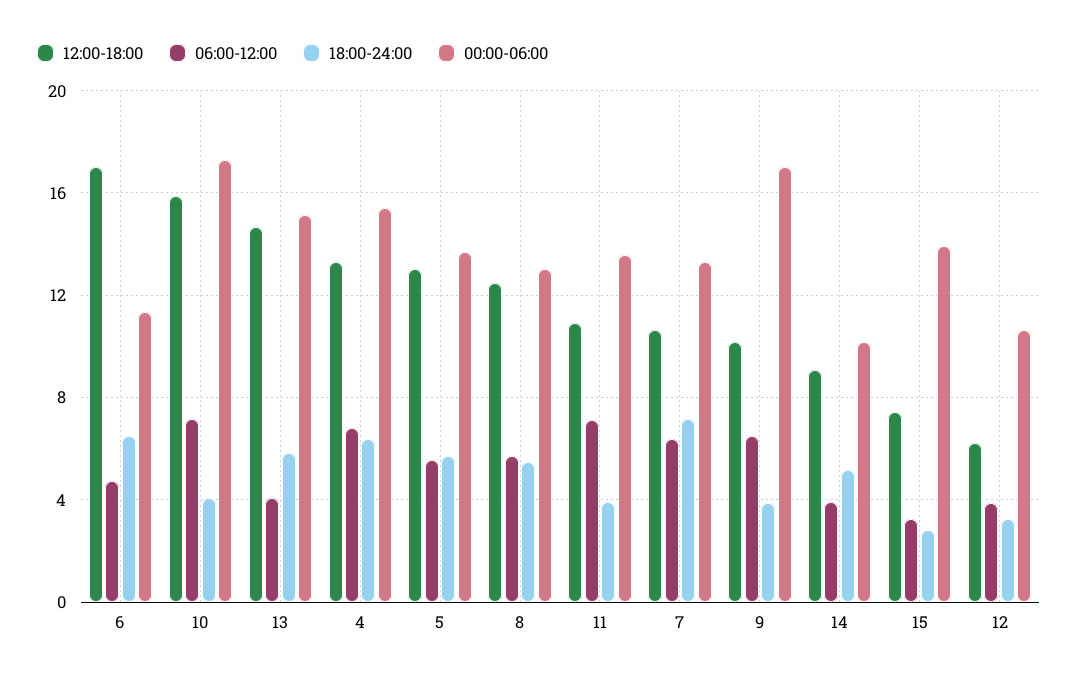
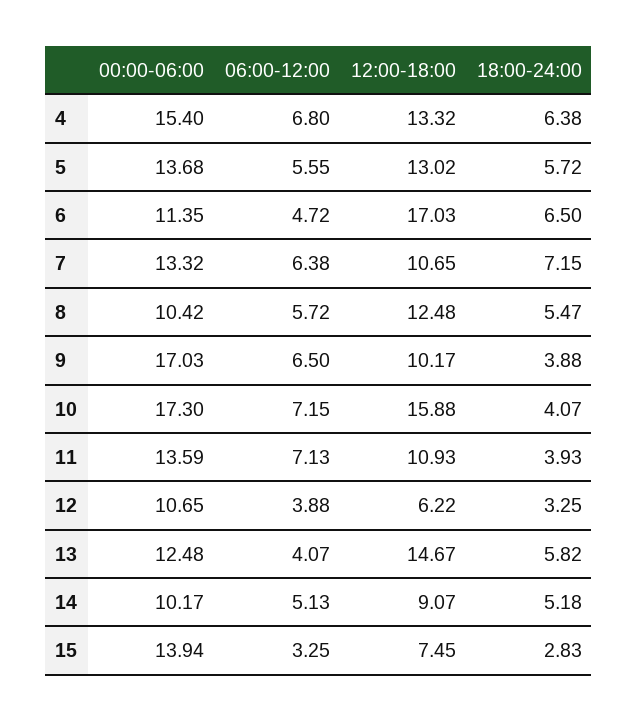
00:00-06:00, 13: 15 -> 12.48
00:00-06:00, 8: 13 -> 10.42
06:00-12:00, 14: 4 -> 5.13

